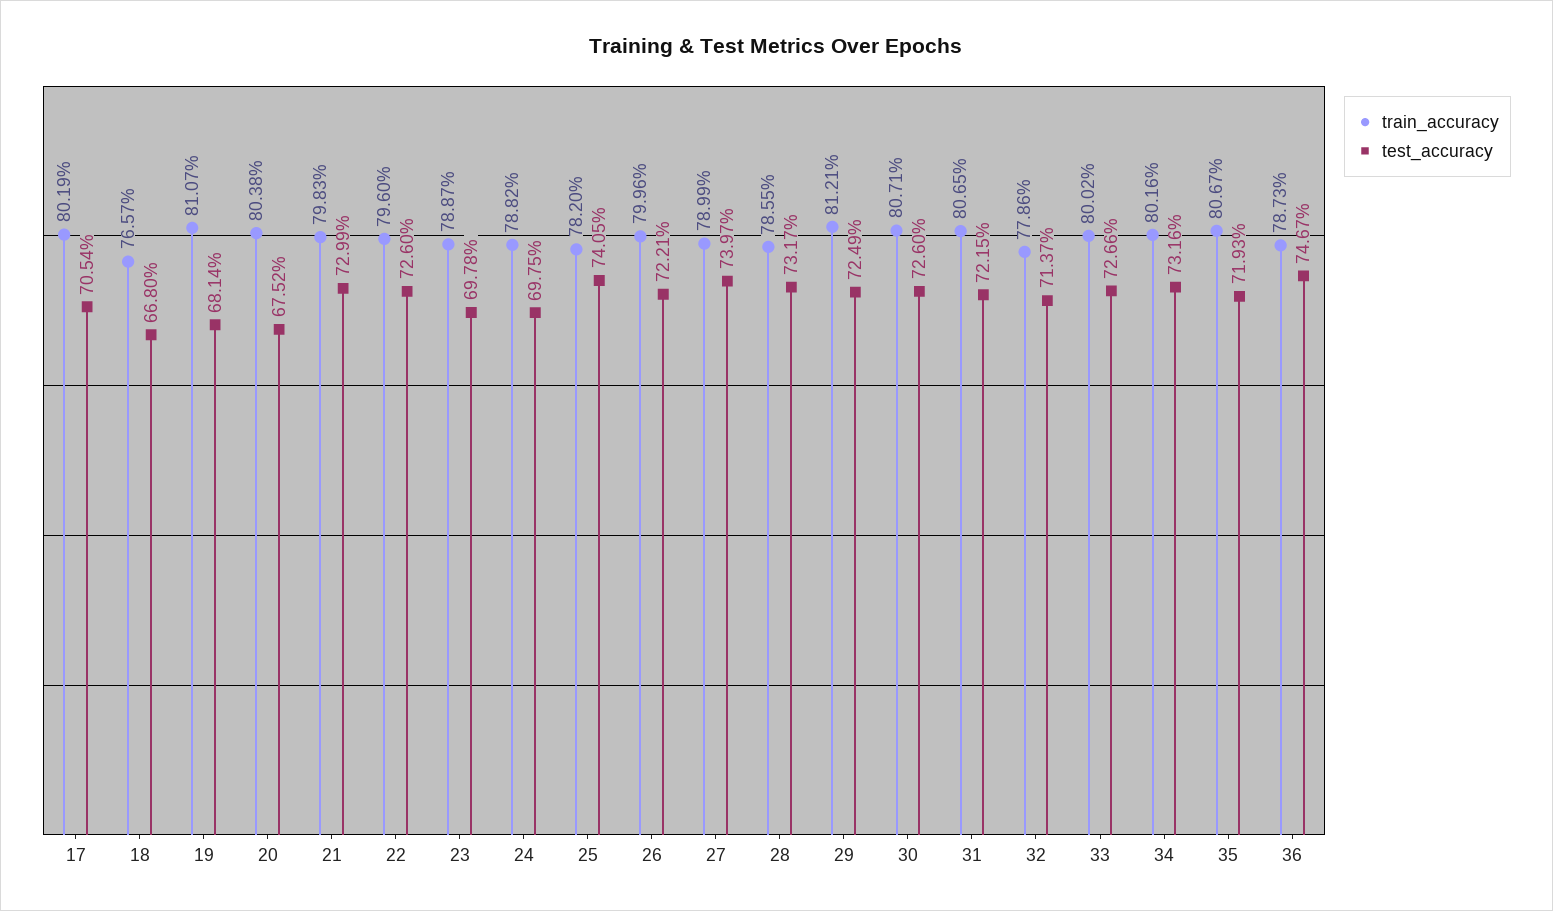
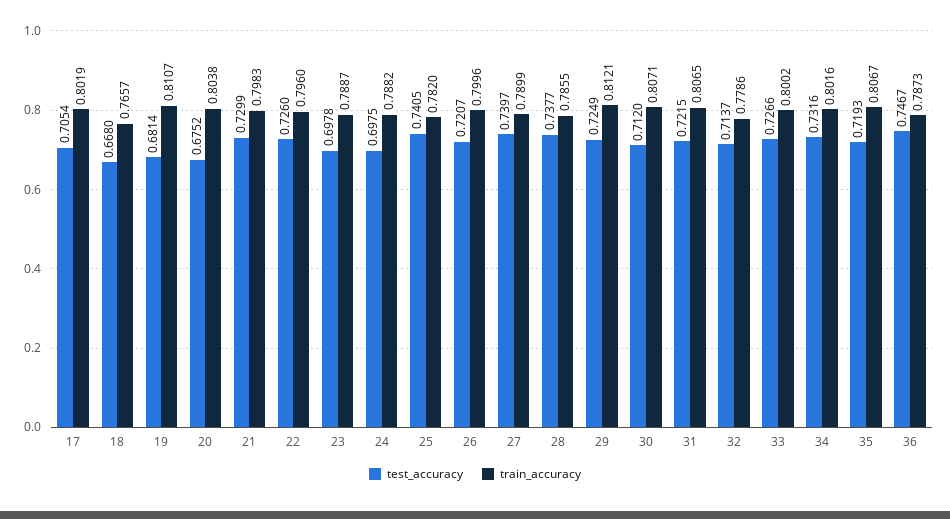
test_accuracy, 26: 0.7221 -> 0.7207
test_accuracy, 28: 0.7317 -> 0.7377
test_accuracy, 30: 0.726 -> 0.712

